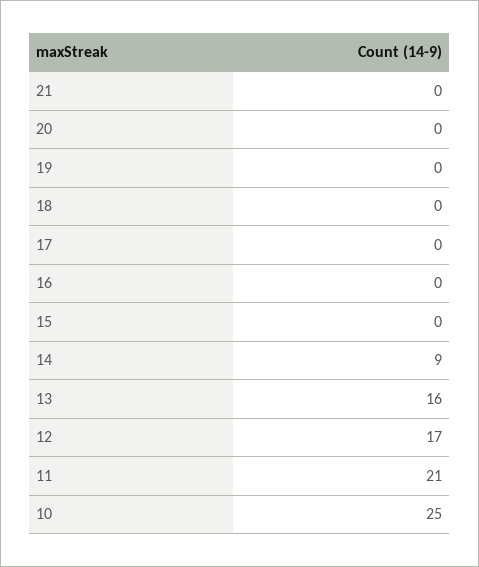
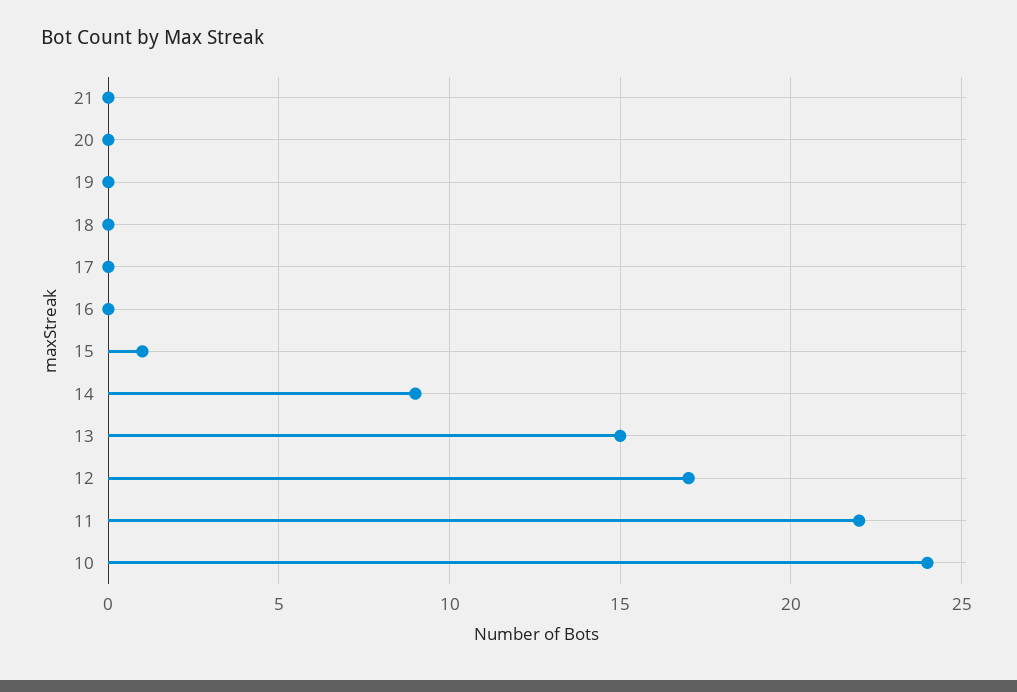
15: 0 -> 1
13: 16 -> 15
11: 21 -> 22
10: 25 -> 24

